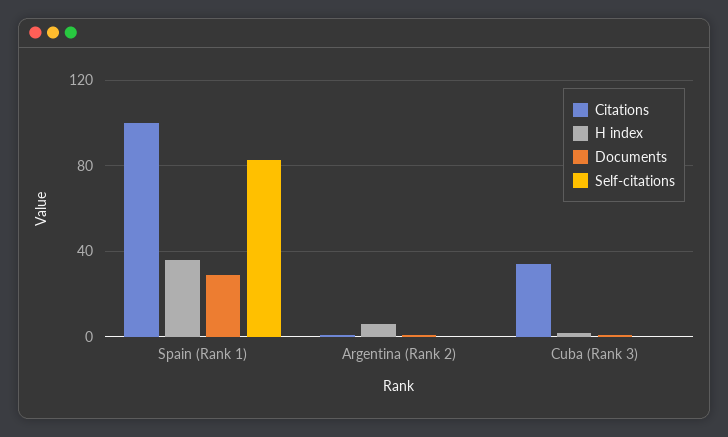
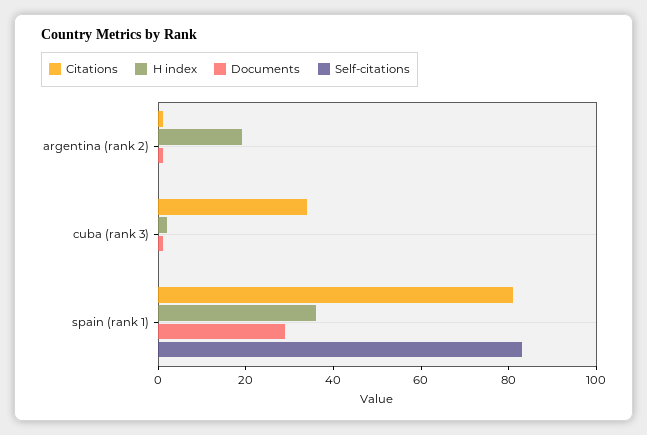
Citations, Spain (Rank 1): 100 -> 80
H index, Argentina (Rank 2): 5 -> 20

